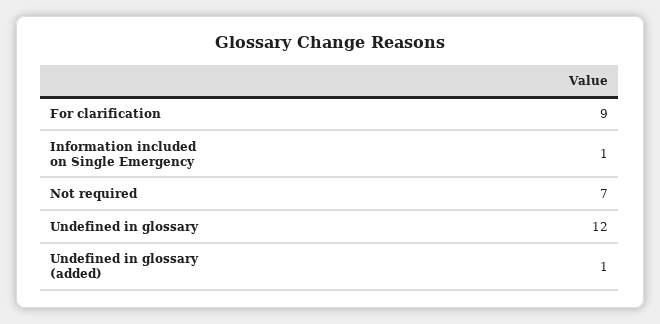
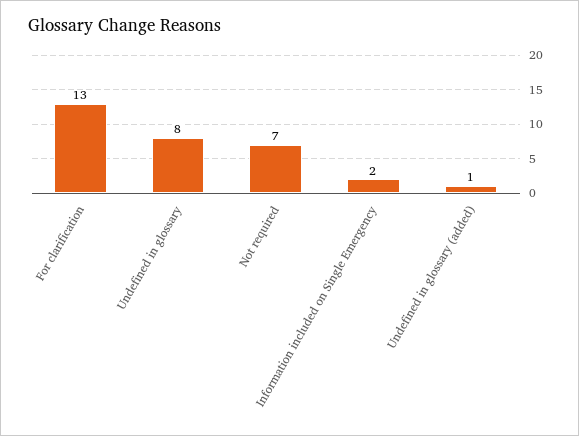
For clarification: 9 -> 13
Information included on Single Emergency: 1 -> 2
Undefined in glossary: 12 -> 8

